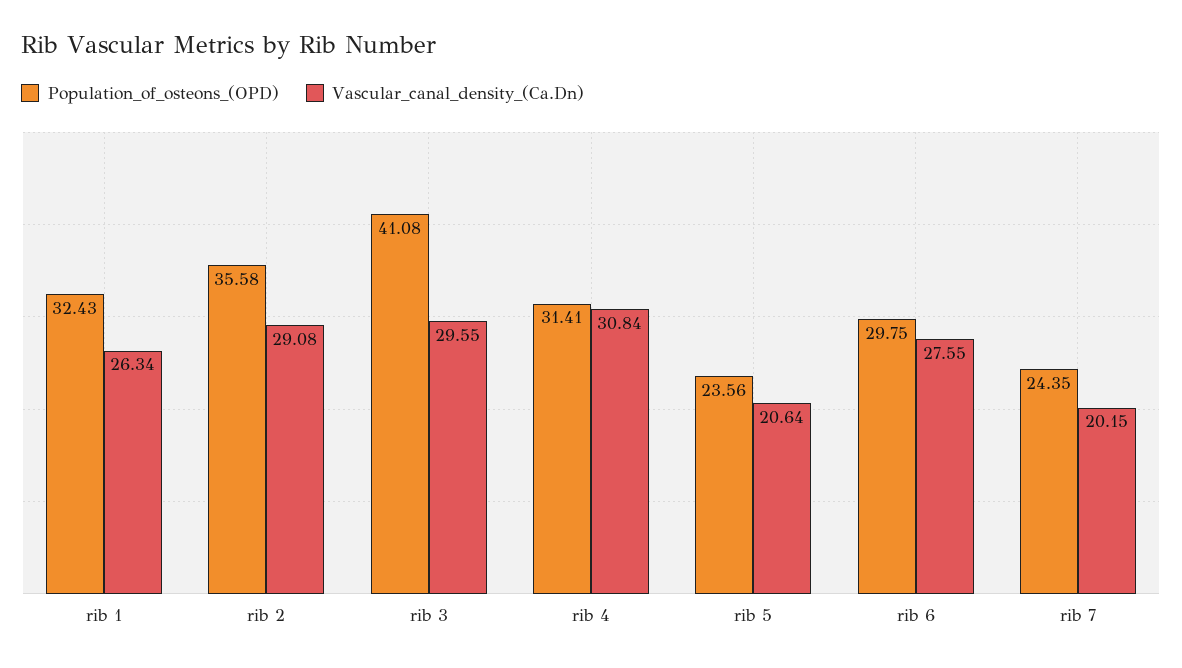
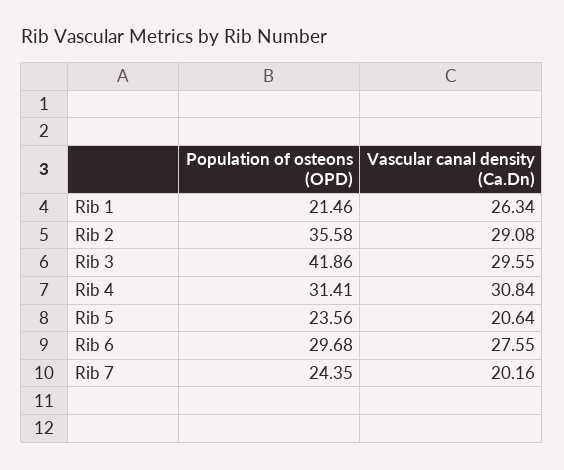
Population_of_osteons_(OPD), rib 1: 32.43 -> 21.46
Population_of_osteons_(OPD), rib 3: 41.08 -> 41.86
Population_of_osteons_(OPD), rib 6: 29.75 -> 29.68
Vascular_canal_density_(Ca.Dn), rib 7: 20.15 -> 20.16

